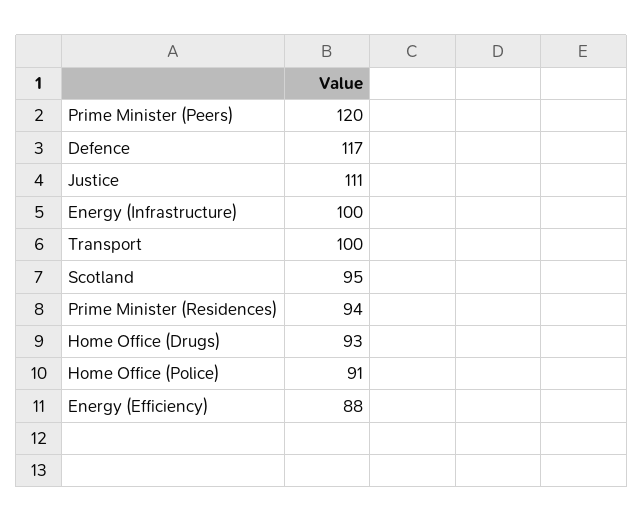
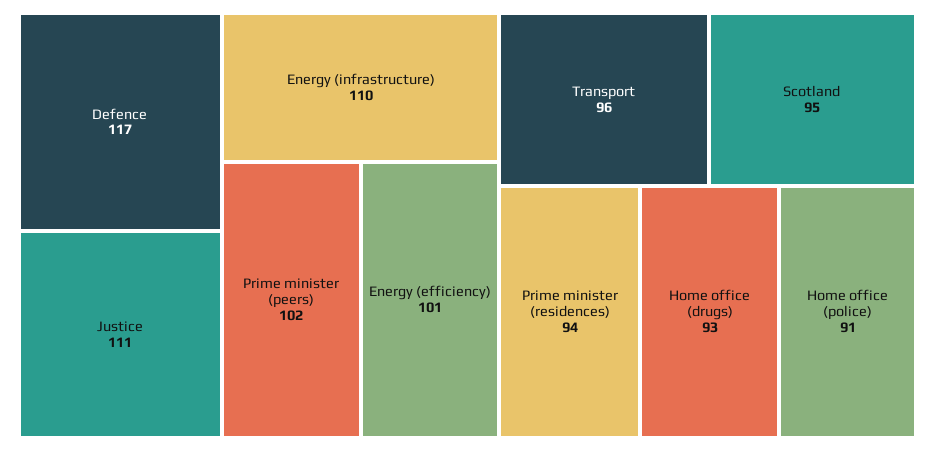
Prime Minister (Peers): 120 -> 102
Energy (Infrastructure): 100 -> 110
Transport: 100 -> 96
Energy (Efficiency): 88 -> 101

